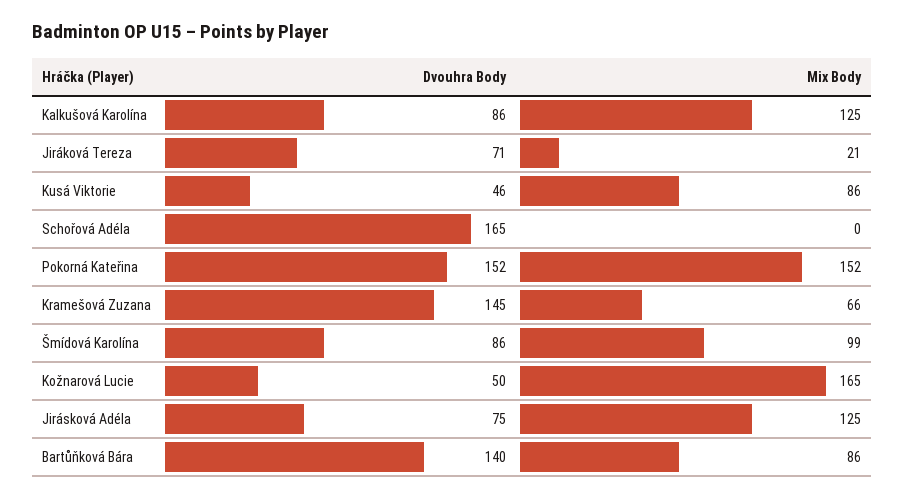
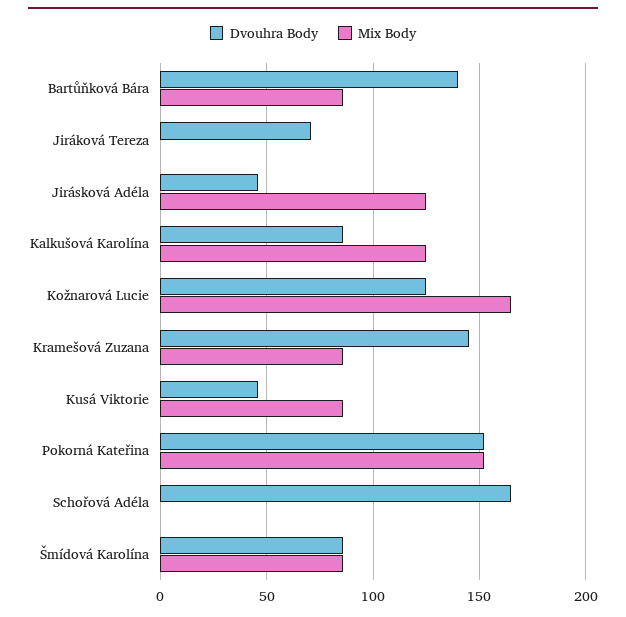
Mix Body, Jiráková Tereza: 21 -> 0
Mix Body, Kramešová Zuzana: 66 -> 85
Mix Body, Šmídová Karolína: 99 -> 85
Dvouhra Body, Kožnarová Lucie: 50 -> 125
Dvouhra Body, Jirásková Adéla: 75 -> 45

